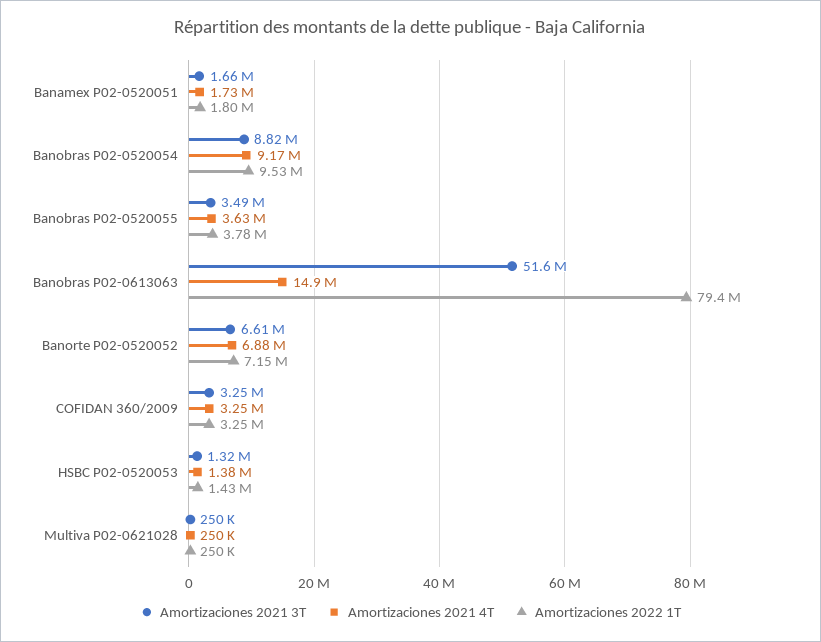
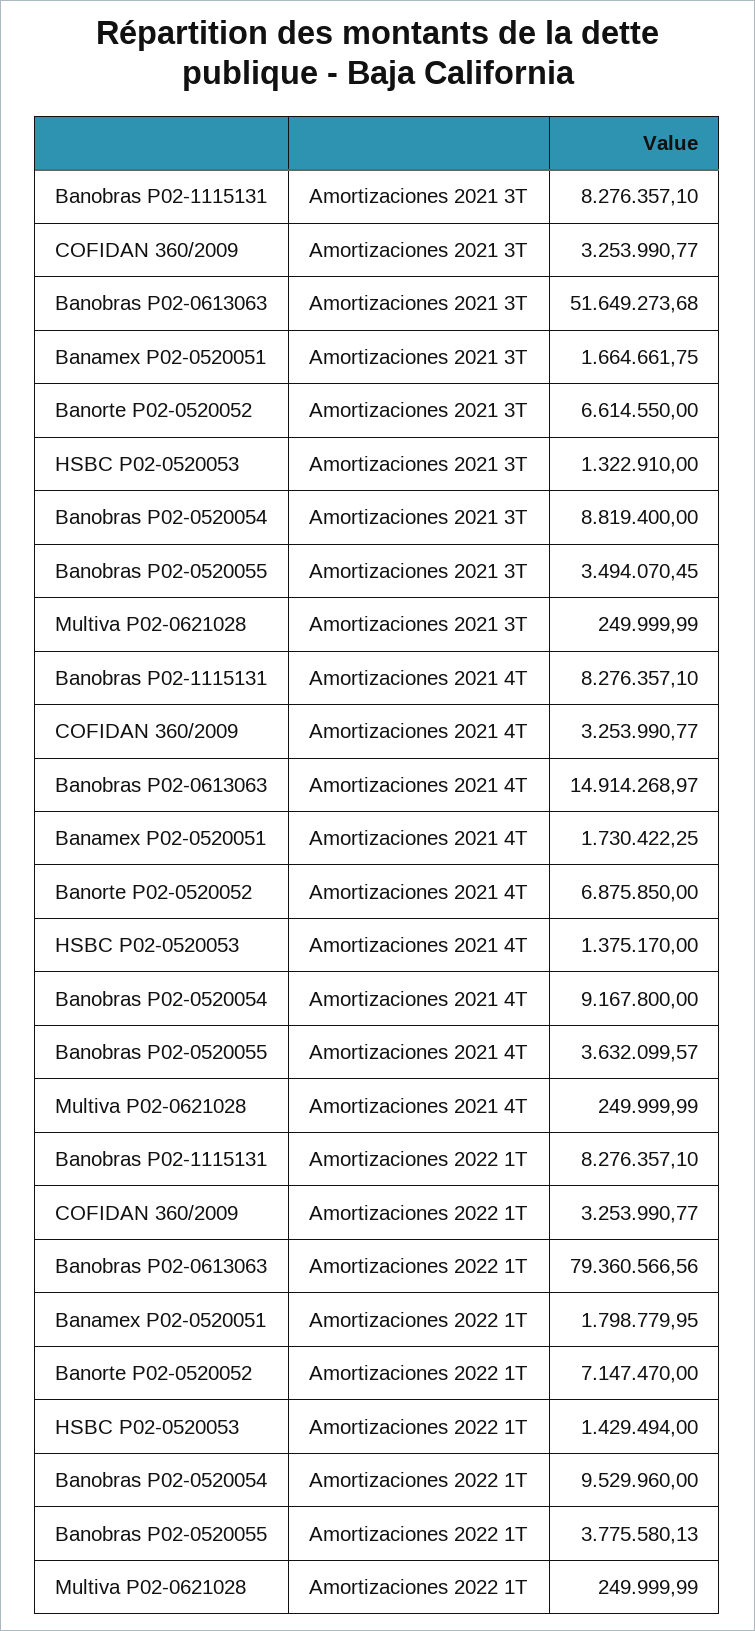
Amortizaciones 2021 3T, Banobras P02-1115131: none -> 8276357.1
Amortizaciones 2021 4T, Banobras P02-1115131: none -> 8276357.1
Amortizaciones 2022 1T, Banobras P02-1115131: none -> 8276357.1

